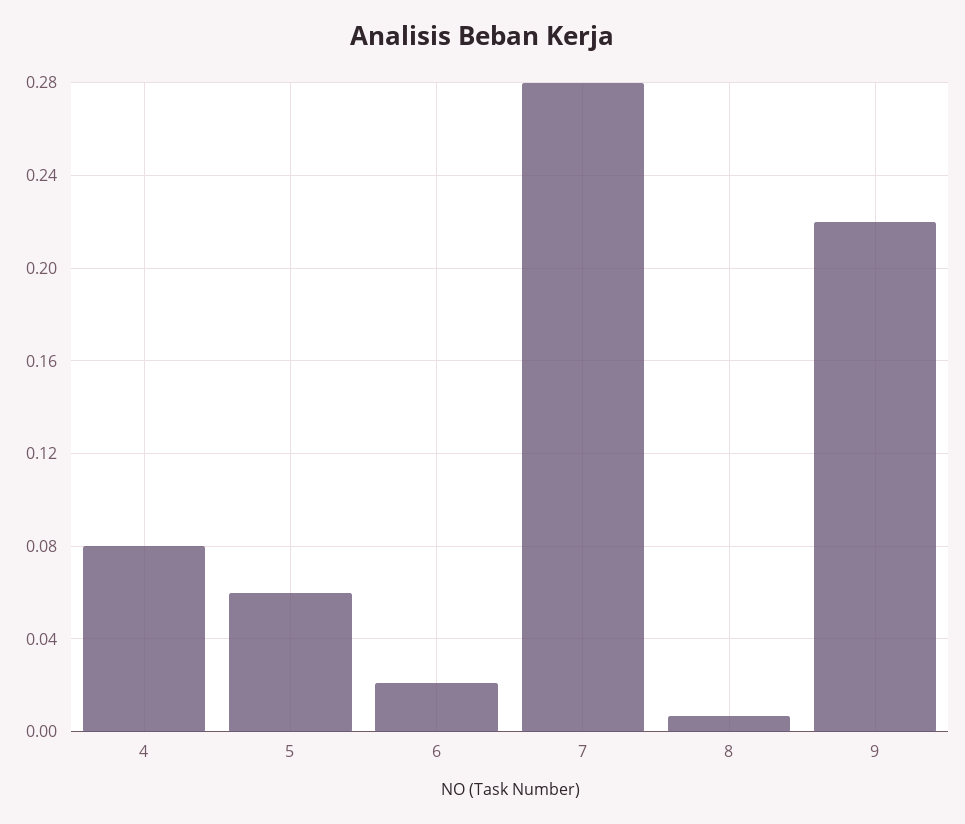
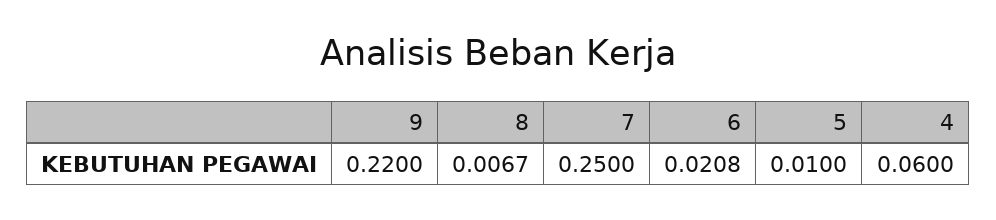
4: 0.08 -> 0.06
5: 0.06 -> 0.01
7: 0.28 -> 0.25

